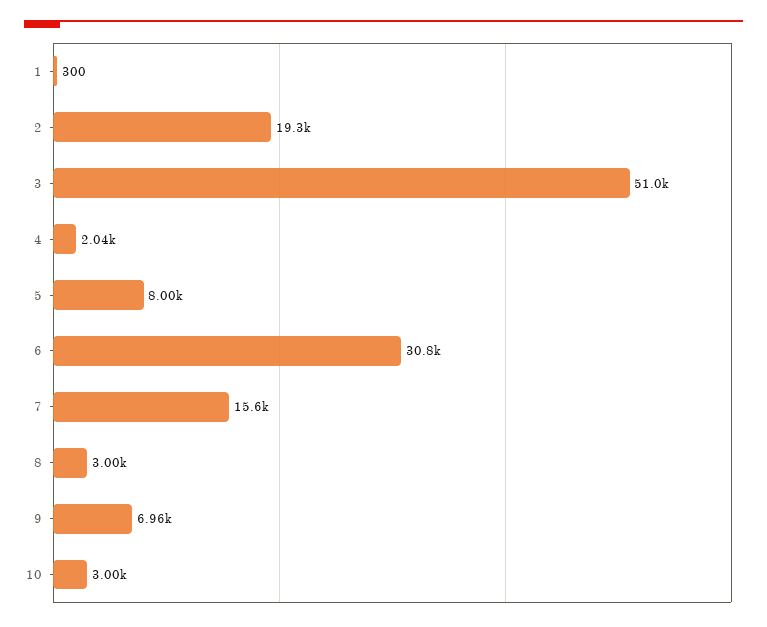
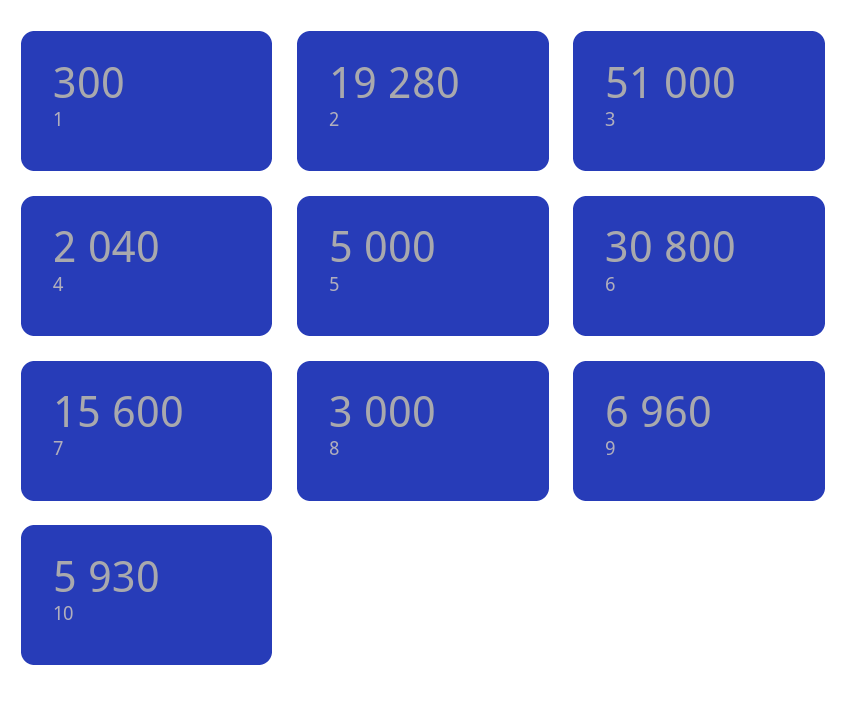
5: 8000 -> 5000
10: 3000 -> 5930

